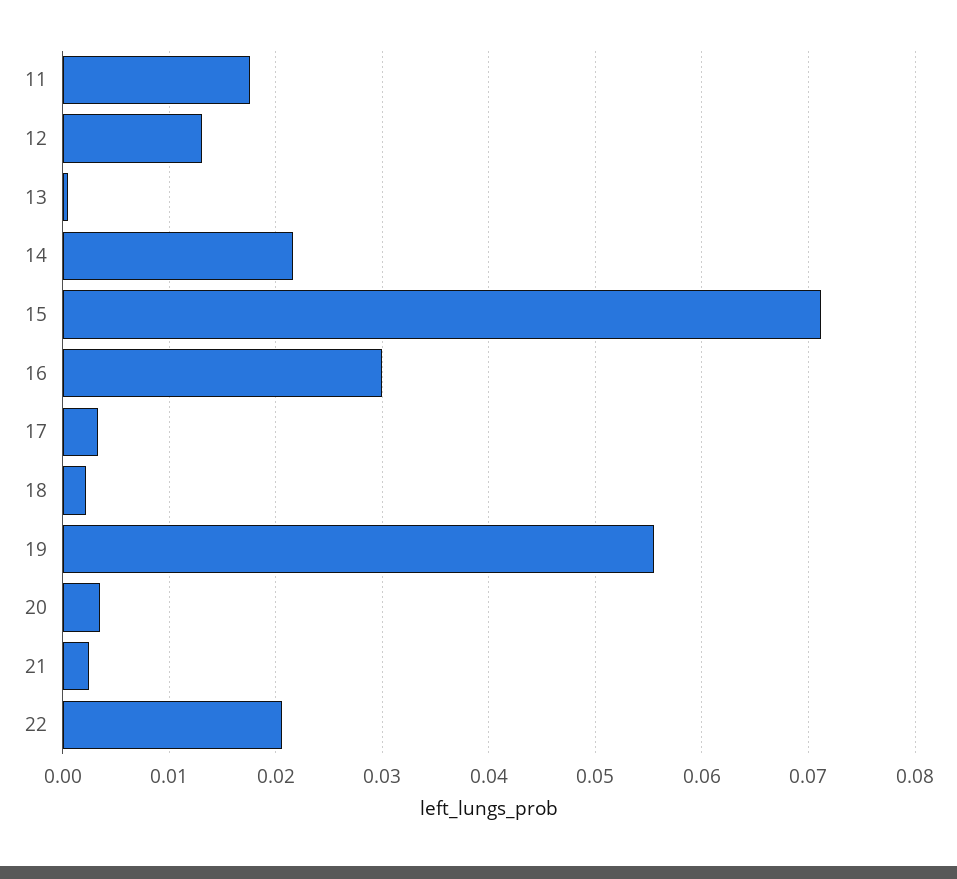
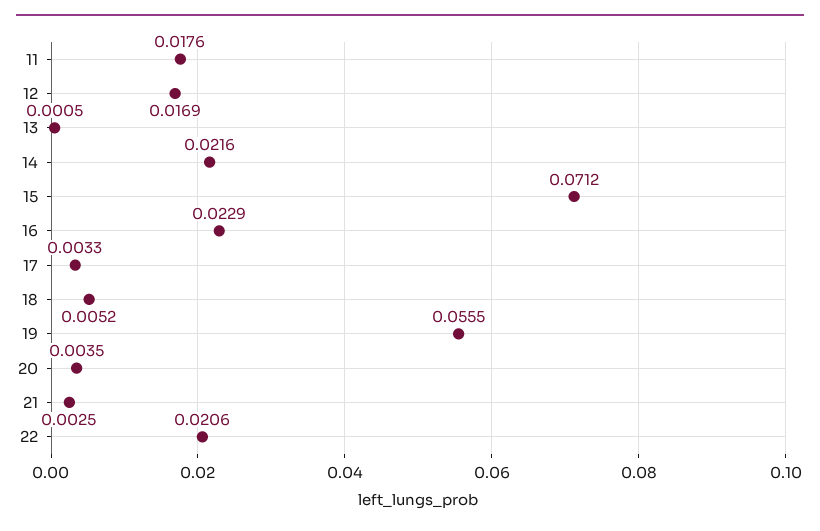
12: 0.013 -> 0.0169
16: 0.03 -> 0.0229
18: 0.002 -> 0.0052

